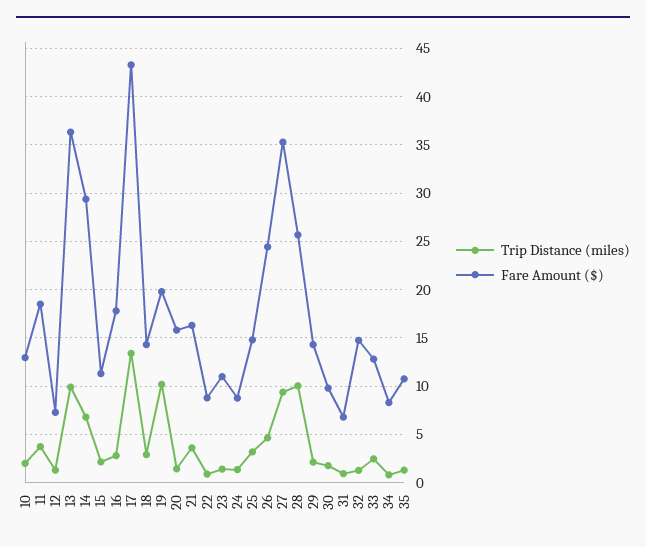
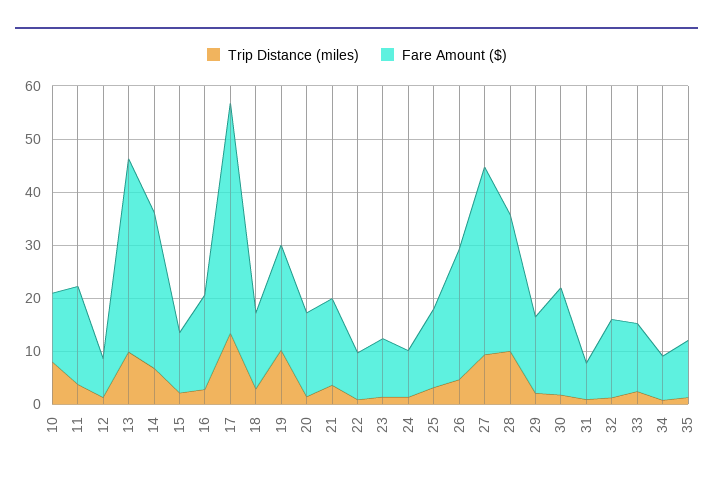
Trip Distance (miles), 10: 2 -> 8
Fare Amount ($), 30: 10 -> 20

